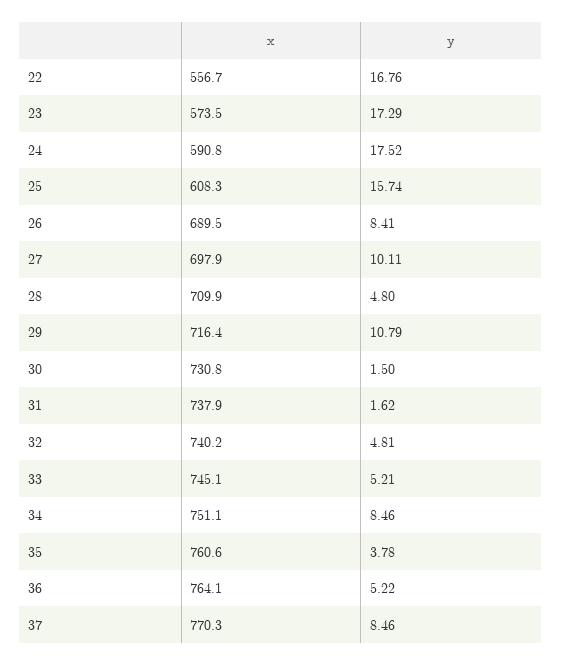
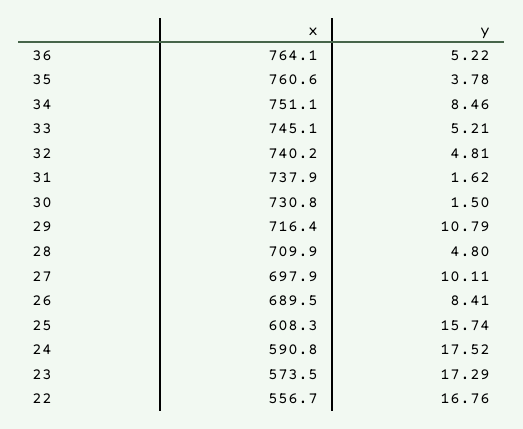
x, 37: 770.3 -> none
y, 37: 8.46 -> none

